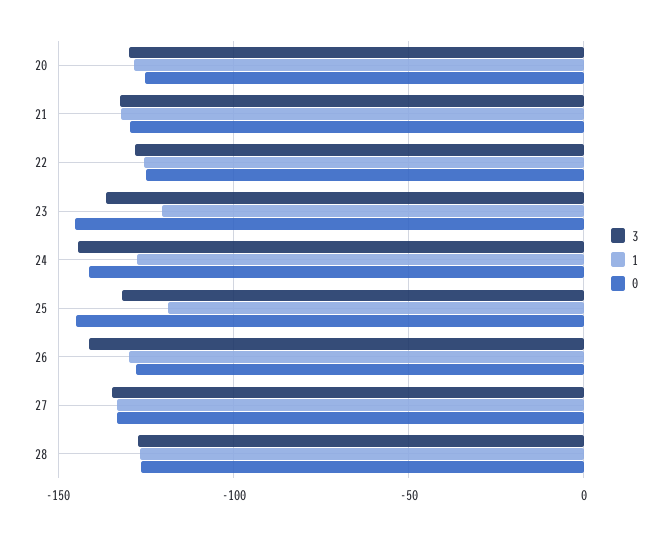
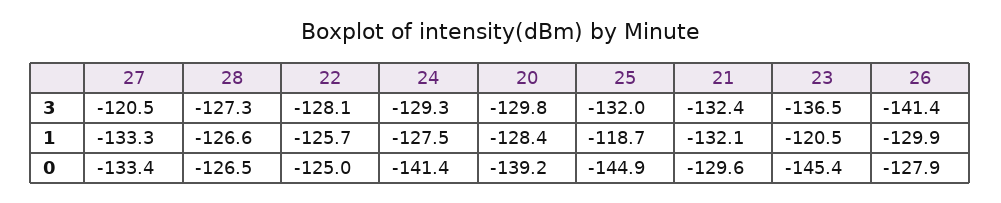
0, 20: -125 -> -139.2
3, 24: -145 -> -129.3
3, 27: -135 -> -120.5

